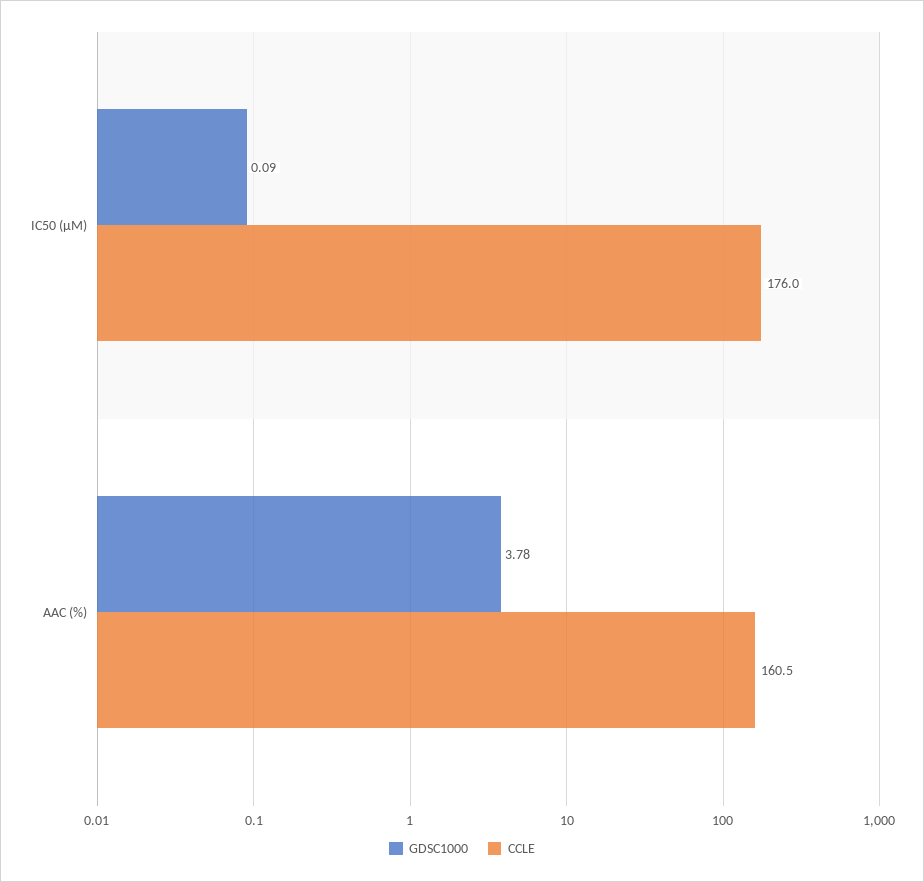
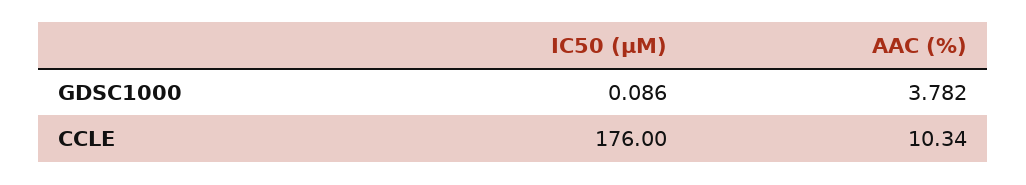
CCLE, AAC (%): 160.5 -> 10.34

